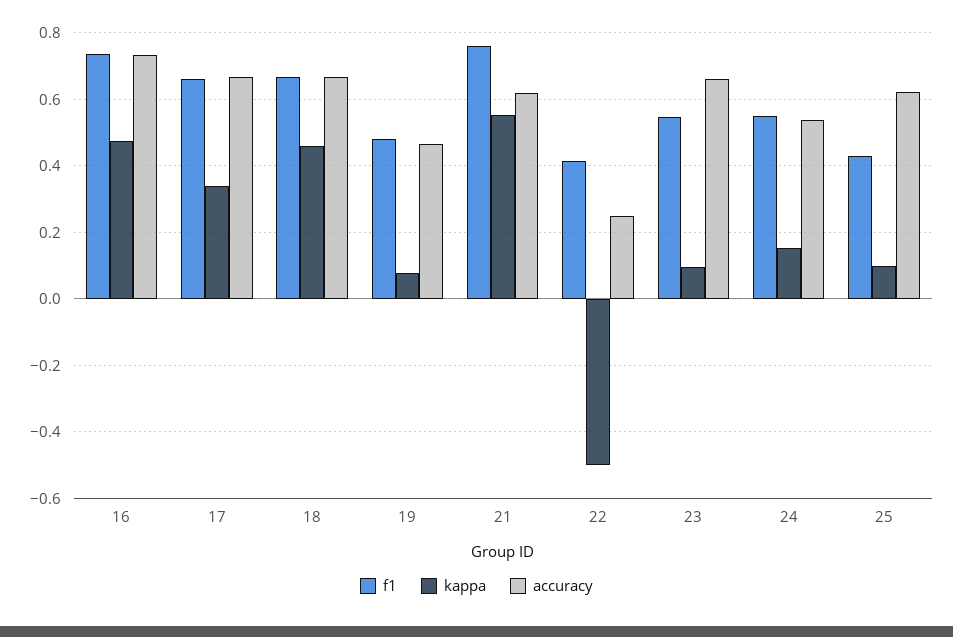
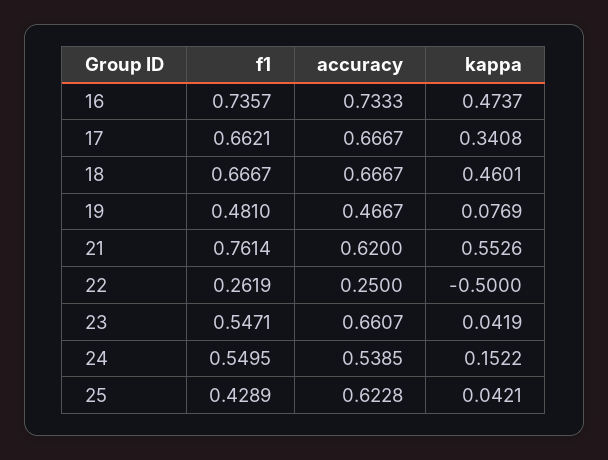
f1, 22: 0.42 -> 0.2619
kappa, 23: 0.1 -> 0.0419
kappa, 25: 0.1 -> 0.0421

